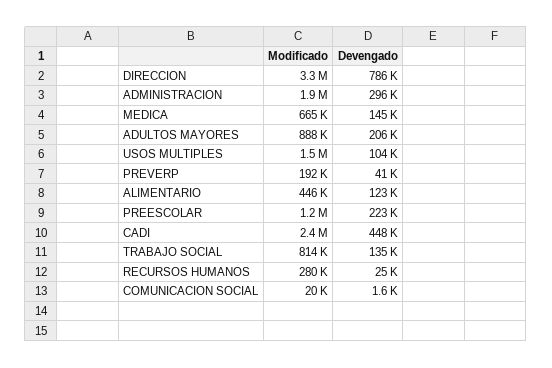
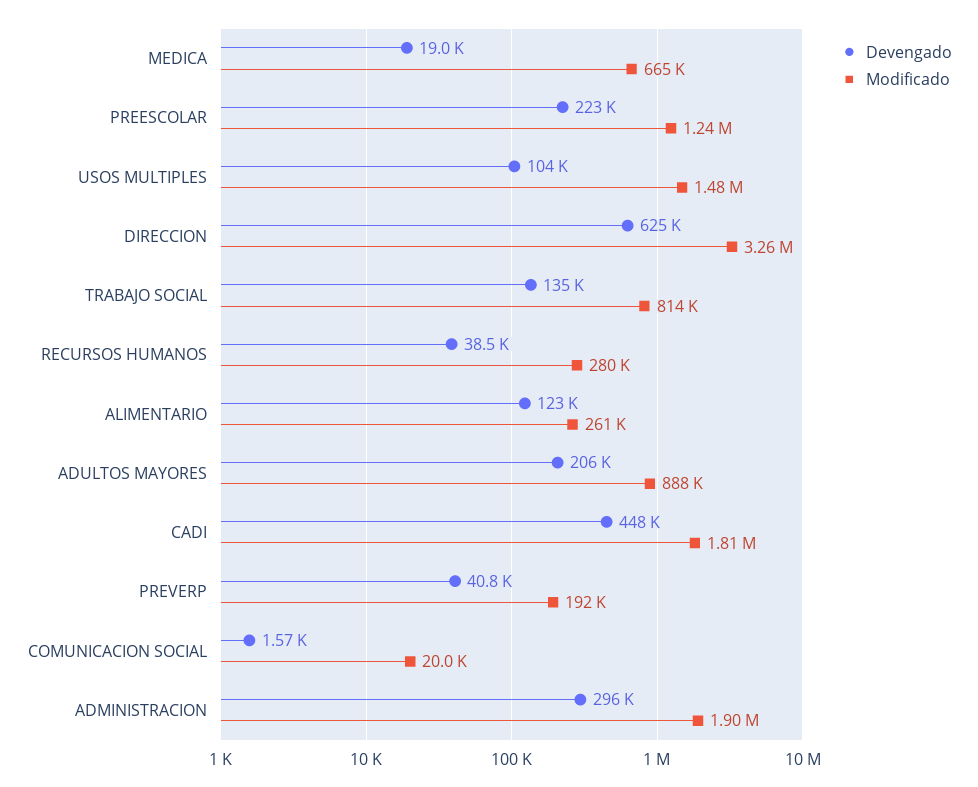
Devengado, DIRECCION: 786000 -> 625000
Devengado, MEDICA: 145000 -> 19000
Modificado, ALIMENTARIO: 446000 -> 261000
Modificado, CADI: 2400000 -> 1810000
Devengado, RECURSOS HUMANOS: 25000 -> 38500

